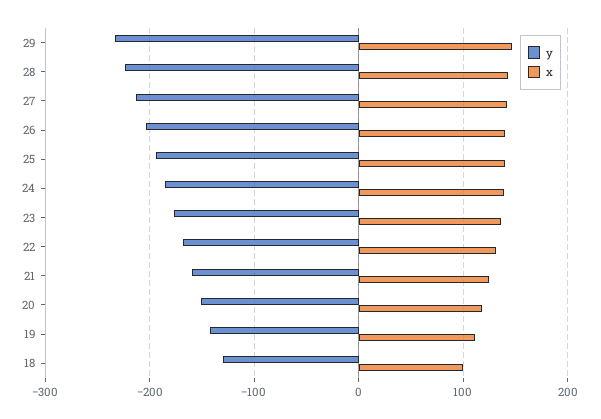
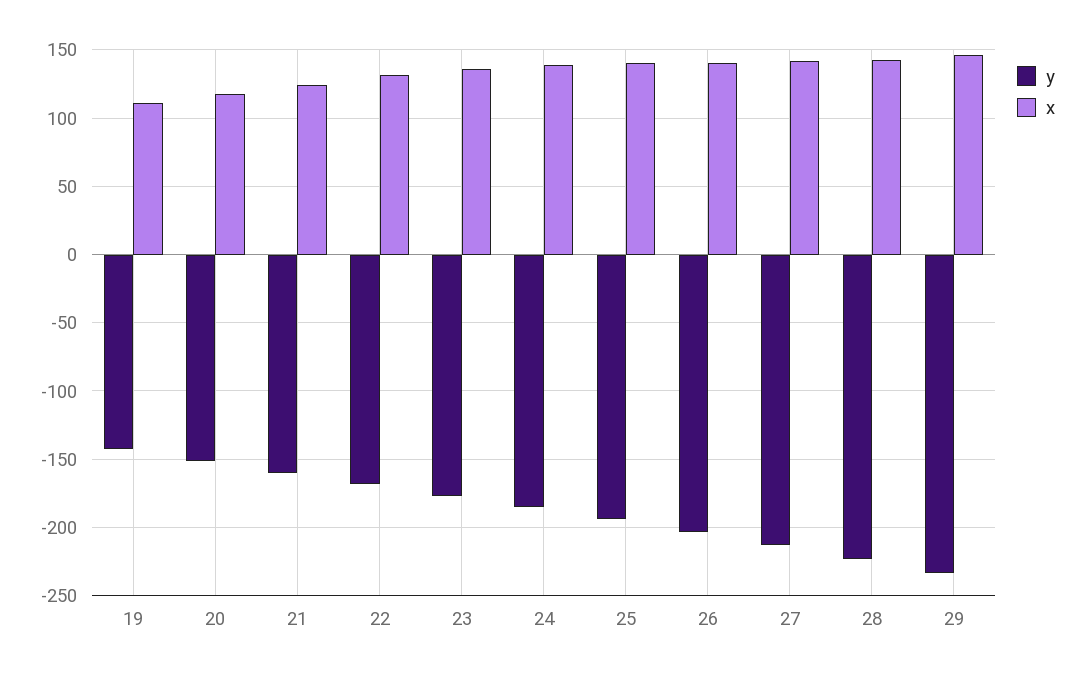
y, 18: -130 -> none
x, 18: 100 -> none

